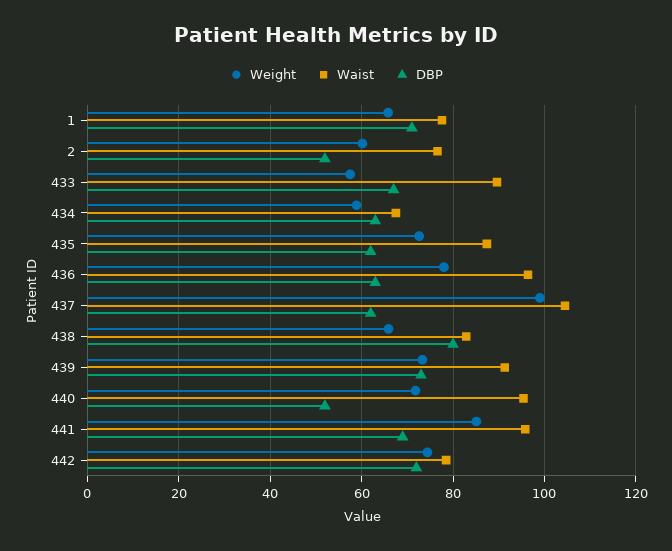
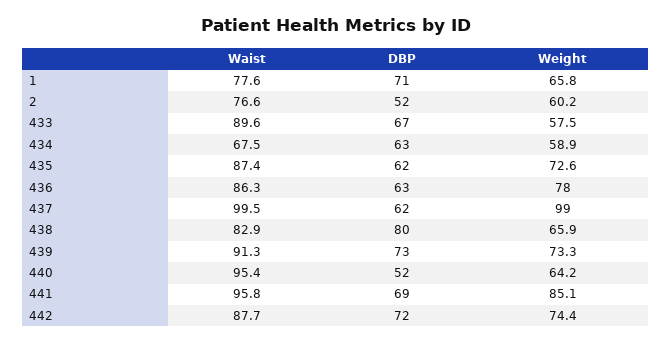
Waist, 436: 96 -> 86.3
Waist, 437: 104 -> 99.5
Weight, 440: 72 -> 64.2
Waist, 442: 78 -> 87.7

